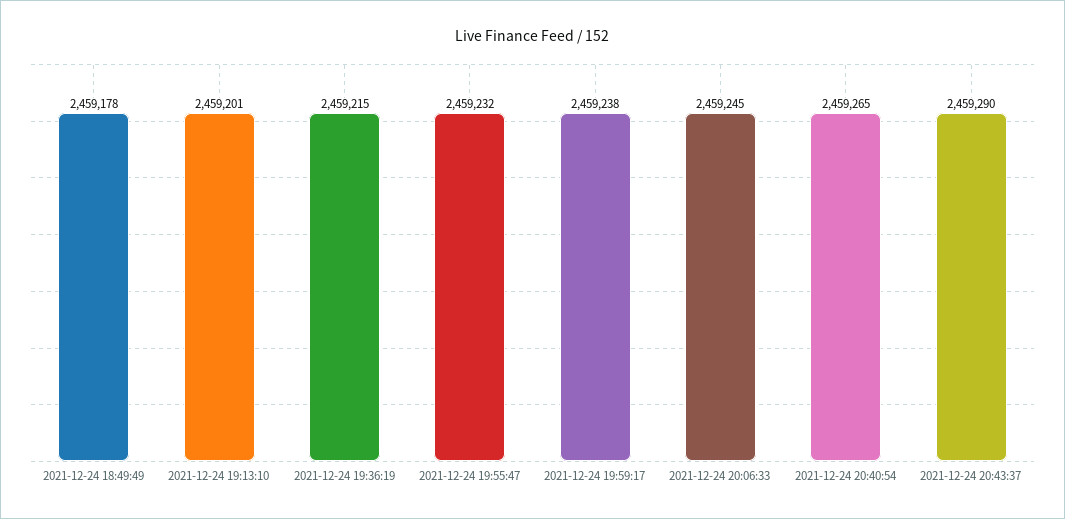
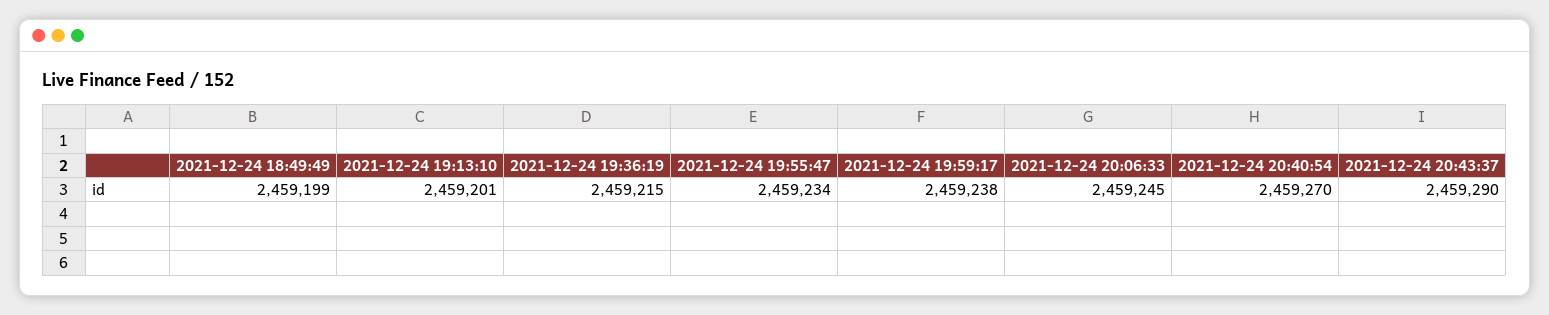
2021-12-24 18:49:49: 2459178 -> 2459199
2021-12-24 19:55:47: 2459232 -> 2459234
2021-12-24 20:40:54: 2459265 -> 2459270

